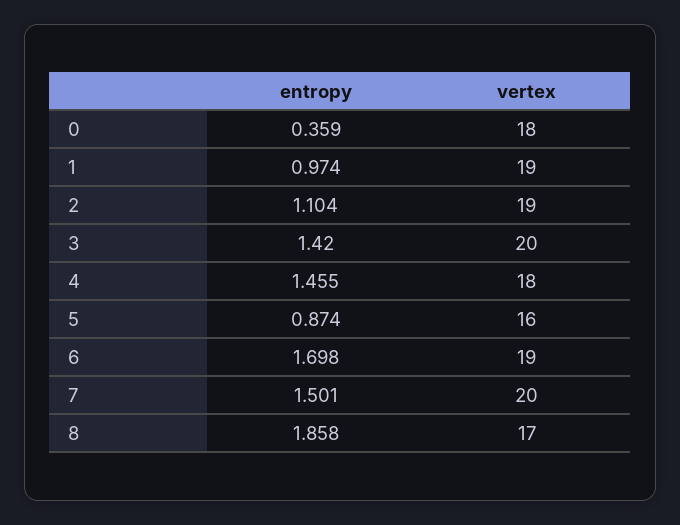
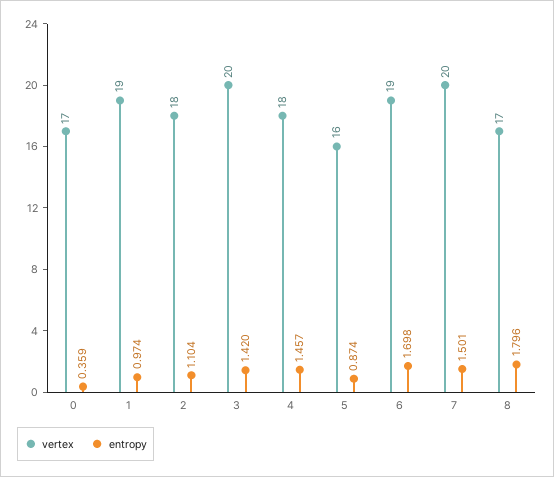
vertex, 0: 18 -> 17
vertex, 2: 19 -> 18
entropy, 4: 1.455 -> 1.457
entropy, 8: 1.858 -> 1.796

